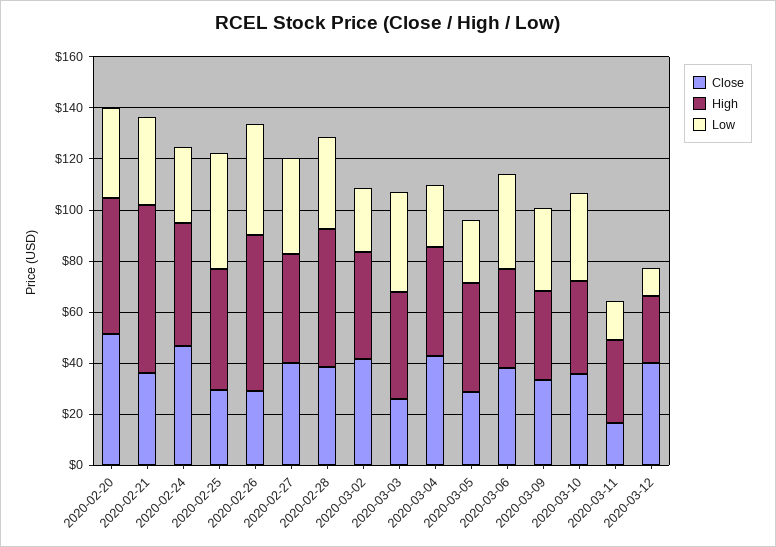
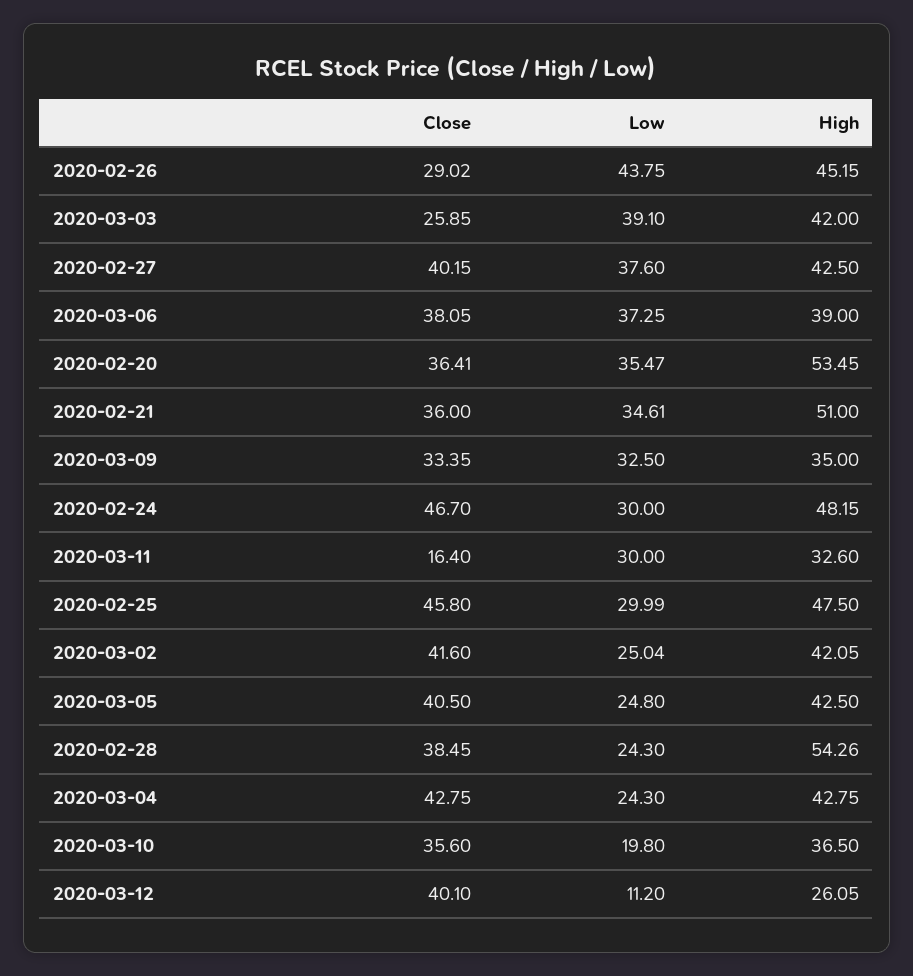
Close, 2020-02-20: 50 -> 36.41
High, 2020-02-21: 65 -> 51
Close, 2020-02-25: 30 -> 45.8
Low, 2020-02-25: 45 -> 29.99
High, 2020-02-26: 60 -> 45.15
Low, 2020-02-28: 35 -> 24.3
Close, 2020-03-05: 30 -> 40.5
Low, 2020-03-10: 35 -> 19.8
Low, 2020-03-11: 15 -> 30

